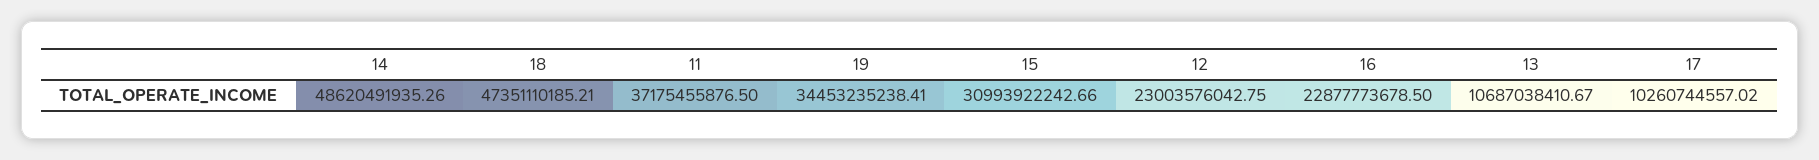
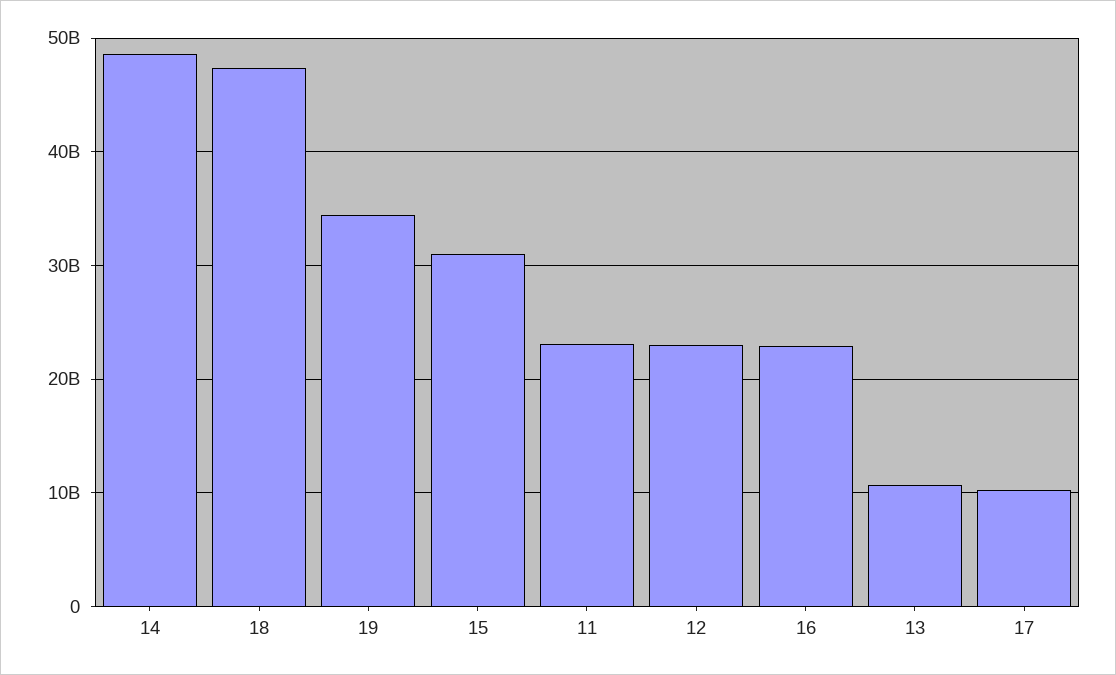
11: 37175455876.5 -> 23000000000

